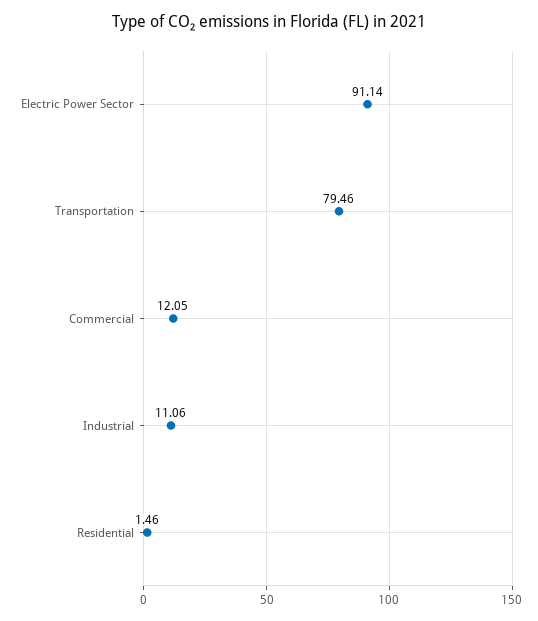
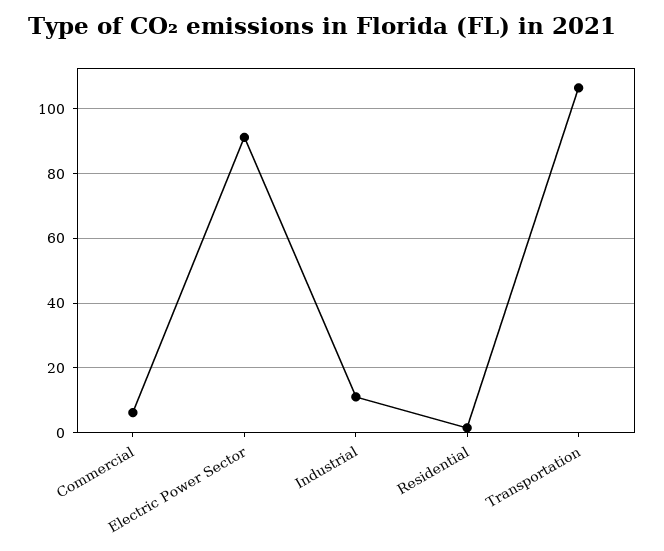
Transportation: 79.46 -> 106
Commercial: 12.05 -> 6

